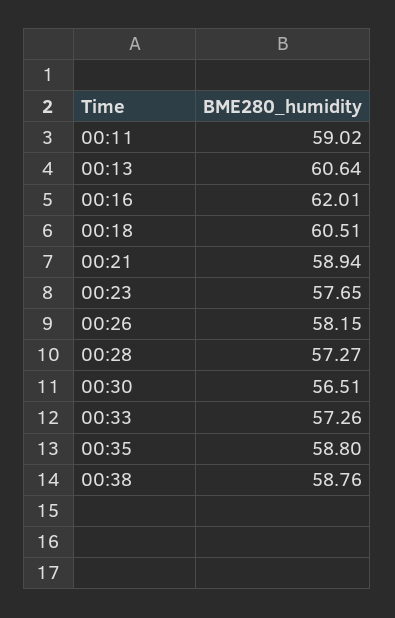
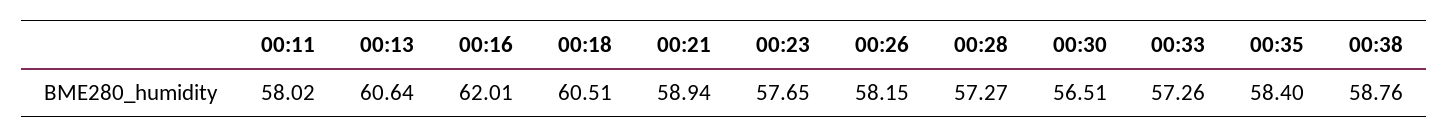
00:11: 59.02 -> 58.02
00:35: 58.8 -> 58.4

